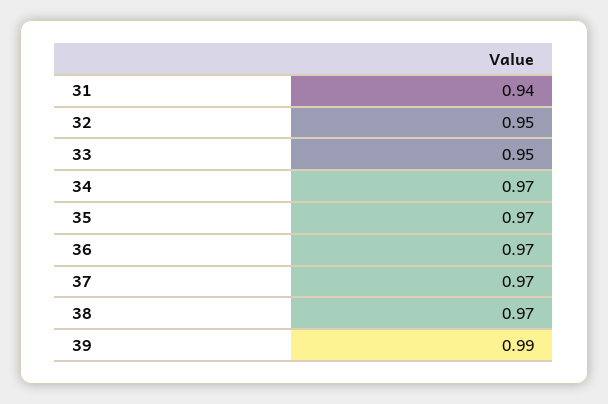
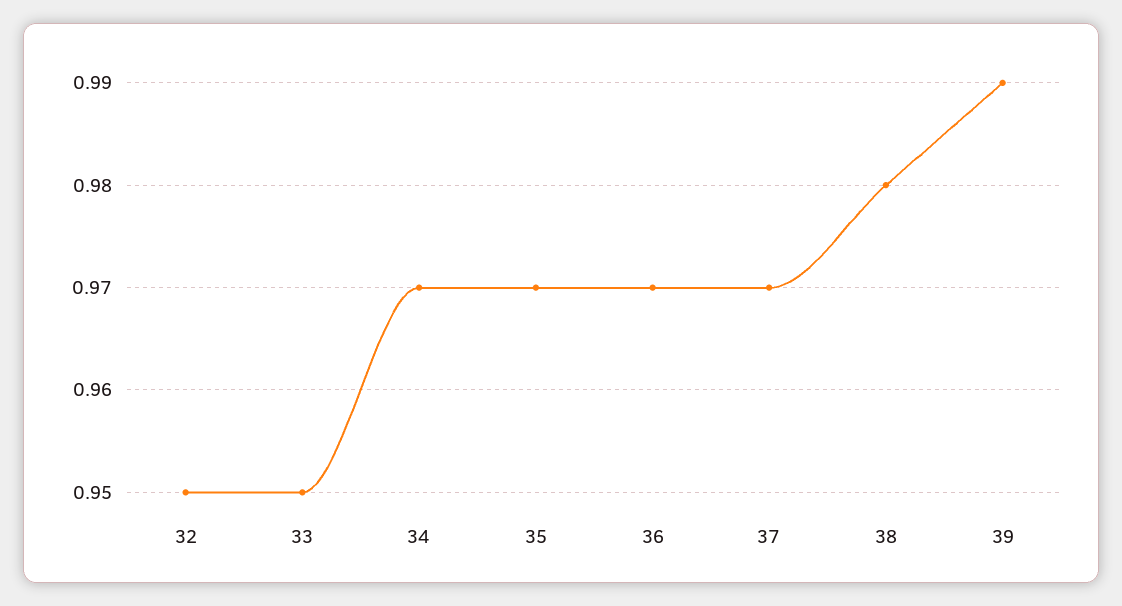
31: 0.94 -> none
38: 0.97 -> 0.98

